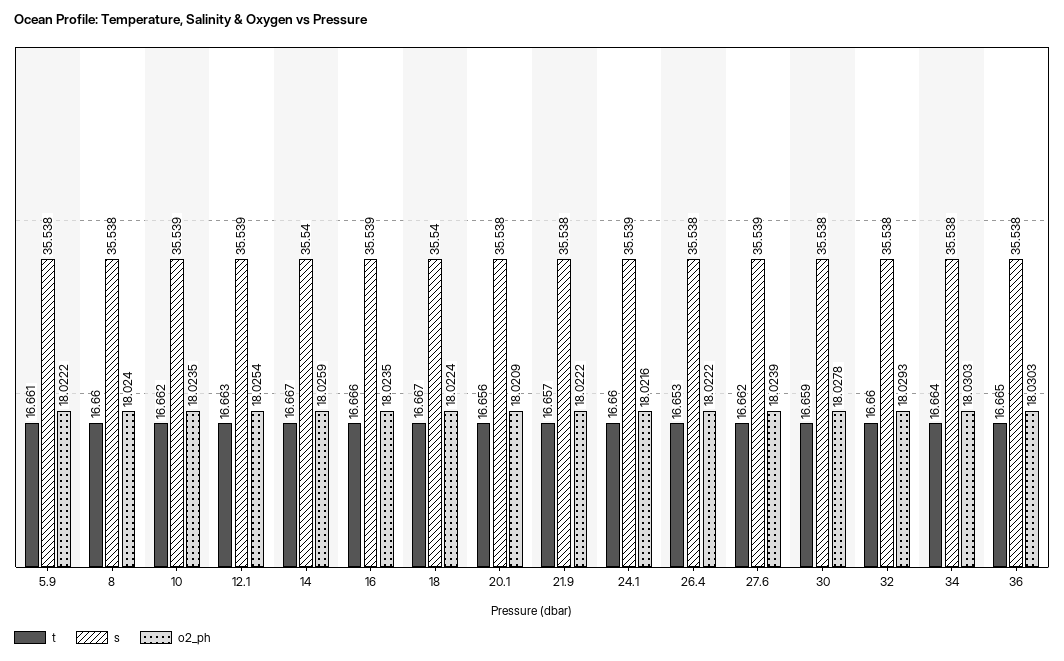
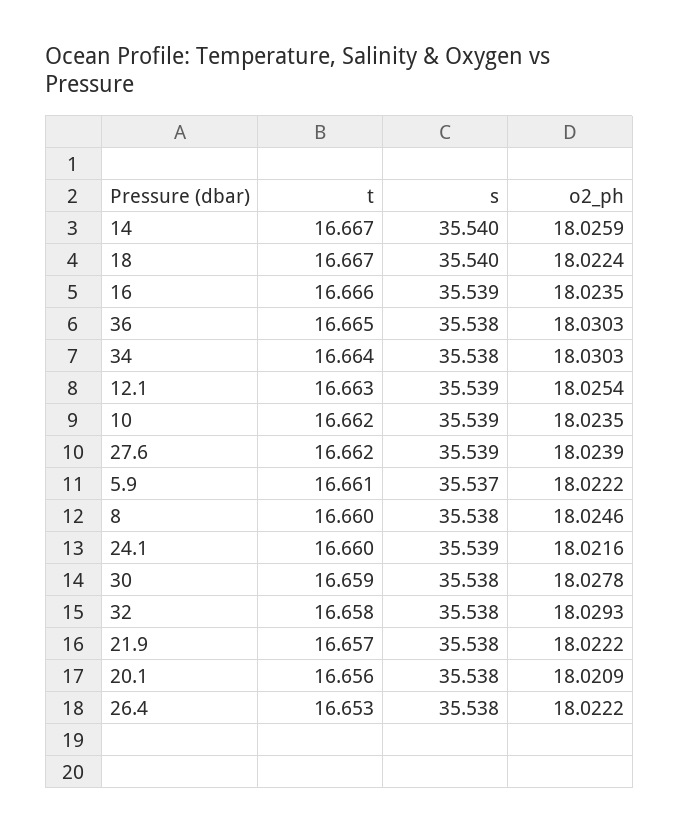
s, 5.9: 35.538 -> 35.537
o2_ph, 8: 18.024 -> 18.0246
t, 32: 16.66 -> 16.658

